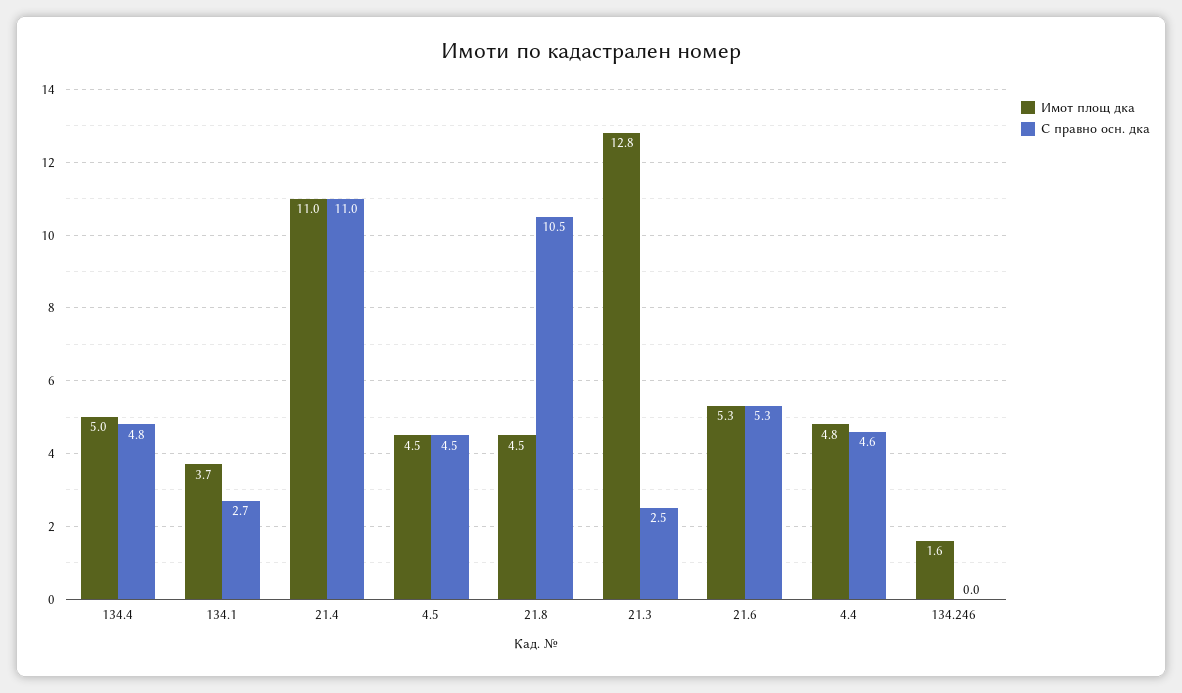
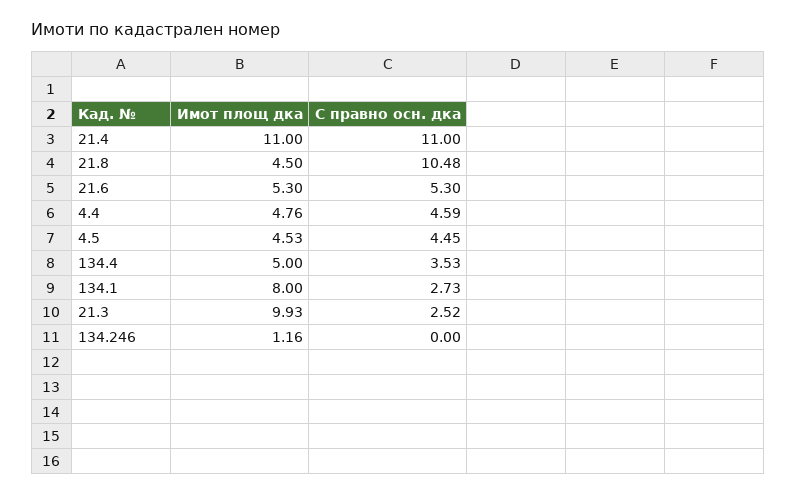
С правно осн. дка, 134.4: 4.8 -> 3.53
Имот площ дка, 134.1: 3.7 -> 8
Имот площ дка, 21.3: 12.8 -> 9.93
Имот площ дка, 134.246: 1.6 -> 1.16

